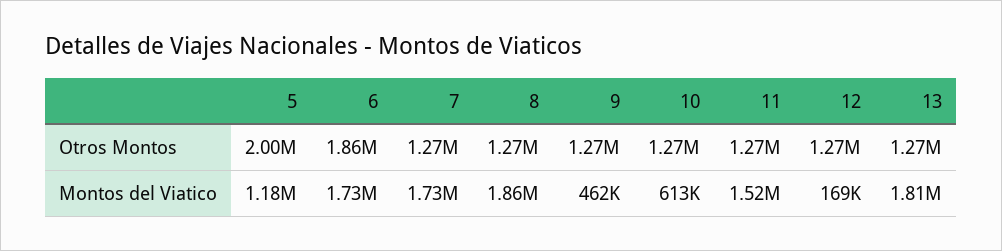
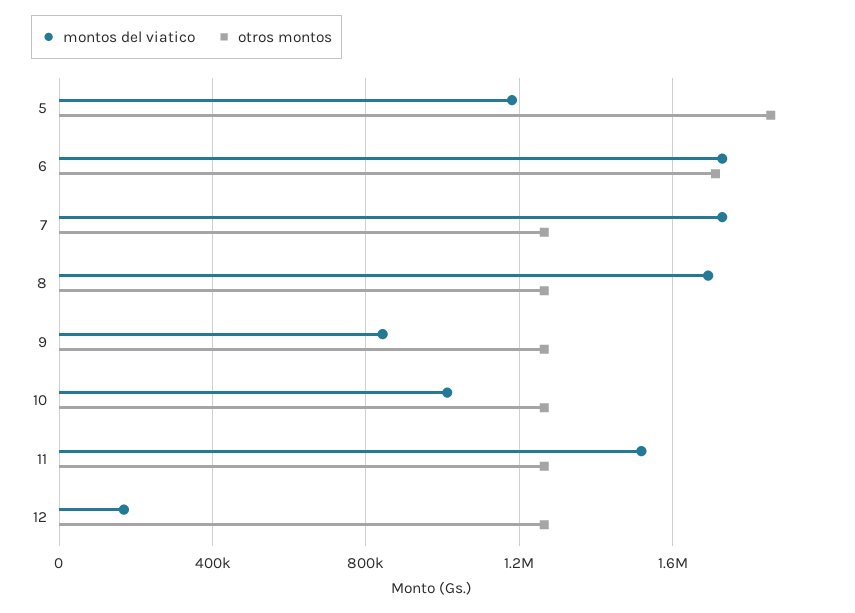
Otros Montos, 5: 2000000 -> 1850000
Otros Montos, 6: 1860000 -> 1700000
Otros Montos, 13: 1270000 -> none
Montos del Viatico, 8: 1860000 -> 1700000
Montos del Viatico, 9: 462000 -> 850000
Montos del Viatico, 10: 613000 -> 1000000
Montos del Viatico, 13: 1810000 -> none

